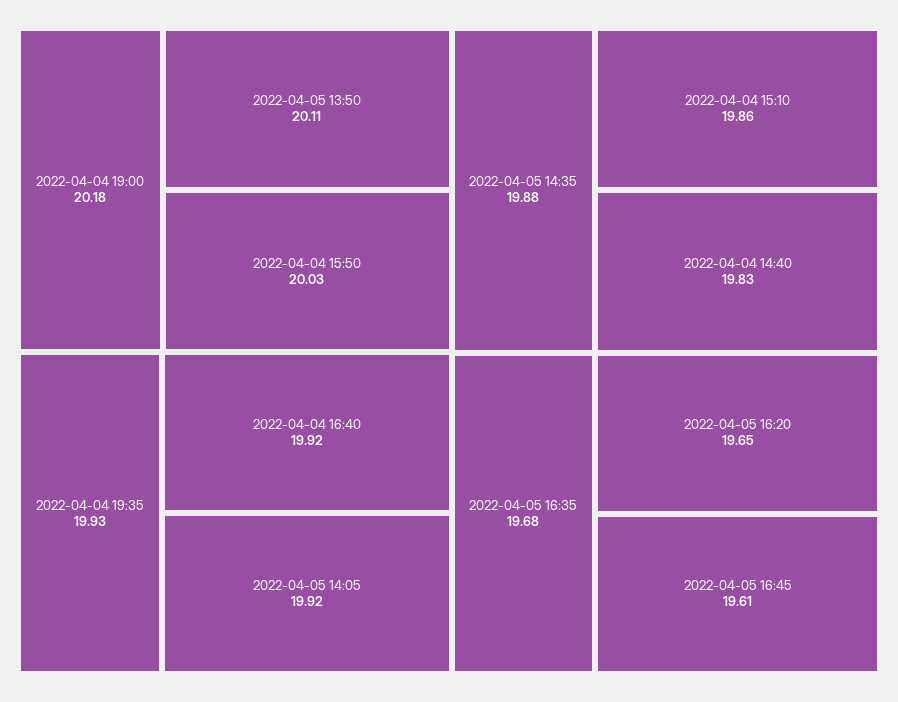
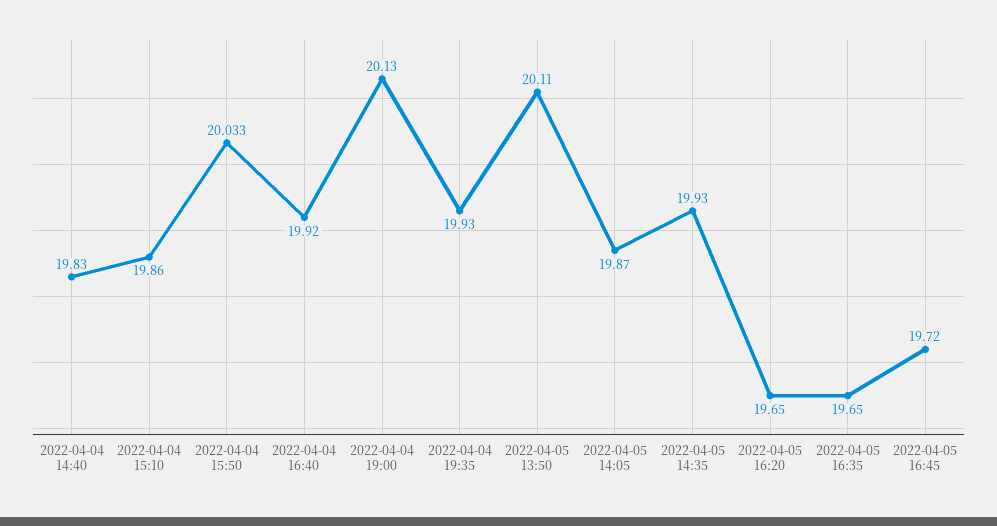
2022-04-04 19:00: 20.18 -> 20.13
2022-04-05 14:05: 19.92 -> 19.87
2022-04-05 14:35: 19.88 -> 19.93
2022-04-05 16:35: 19.68 -> 19.65
2022-04-05 16:45: 19.61 -> 19.72

